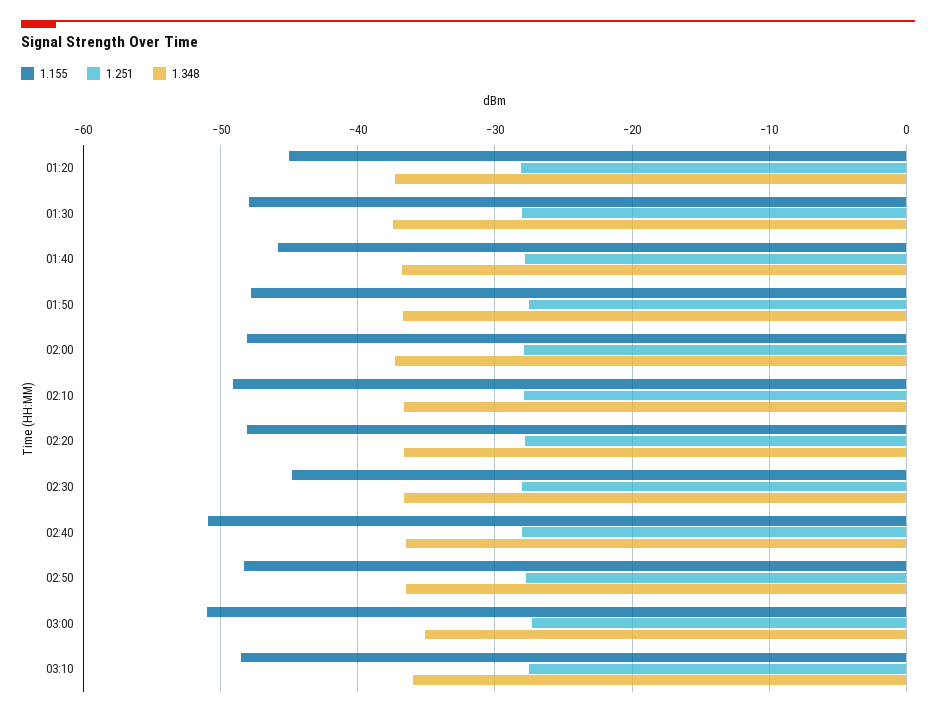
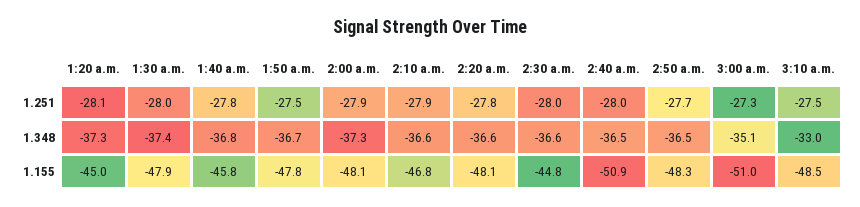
1.155, 02:10: -49 -> -46.8
1.348, 03:10: -36 -> -33

